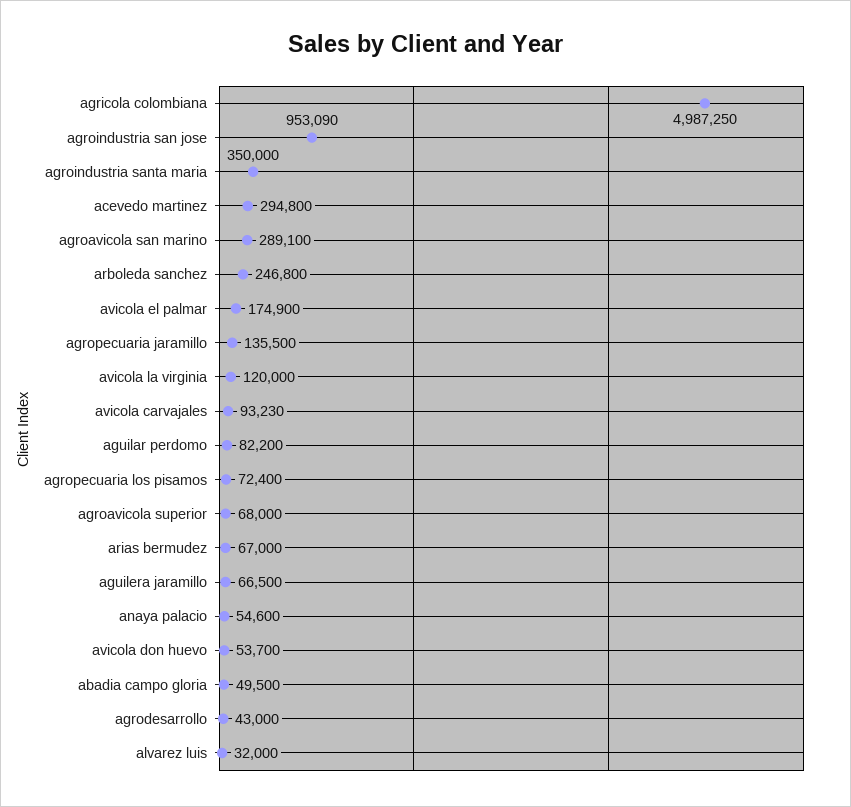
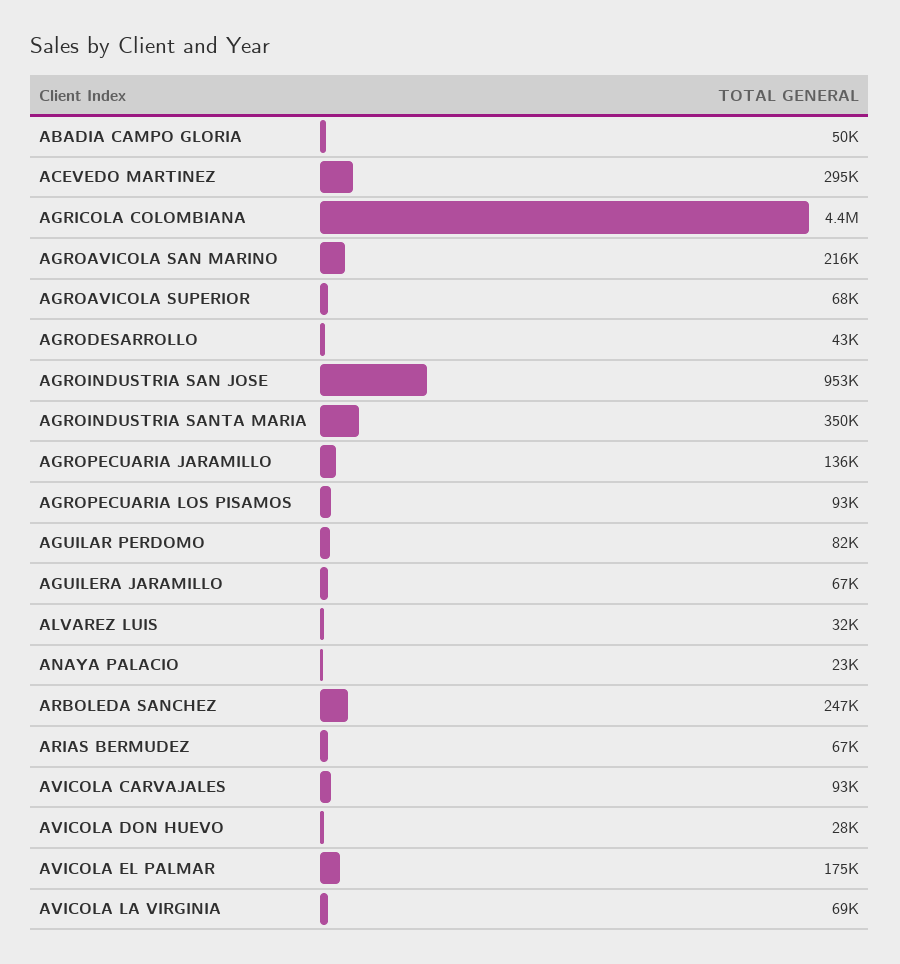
agricola colombiana: 4987250 -> 4400000
agroavicola san marino: 289100 -> 216000
avicola la virginia: 120000 -> 69000
agropecuaria los pisamos: 72400 -> 93000
anaya palacio: 54600 -> 23000
avicola don huevo: 53700 -> 28000

